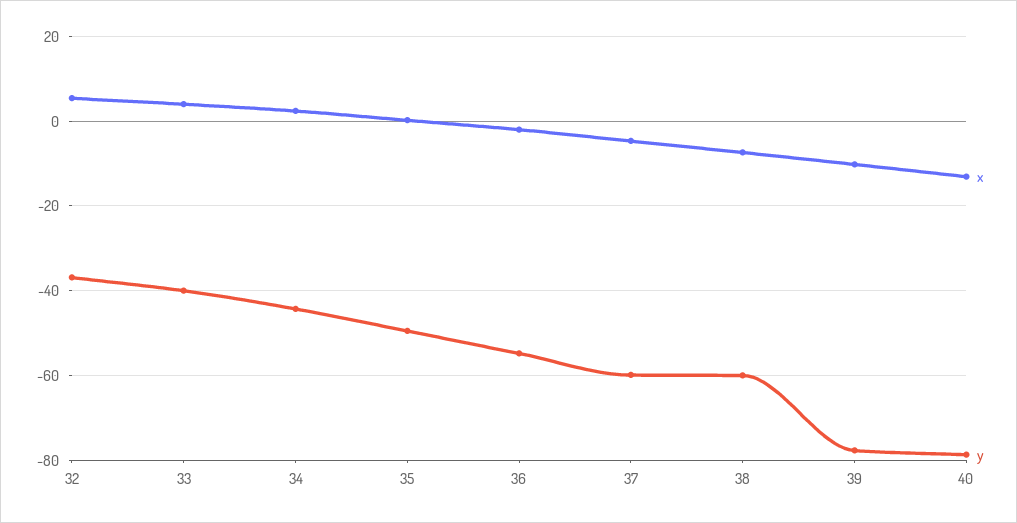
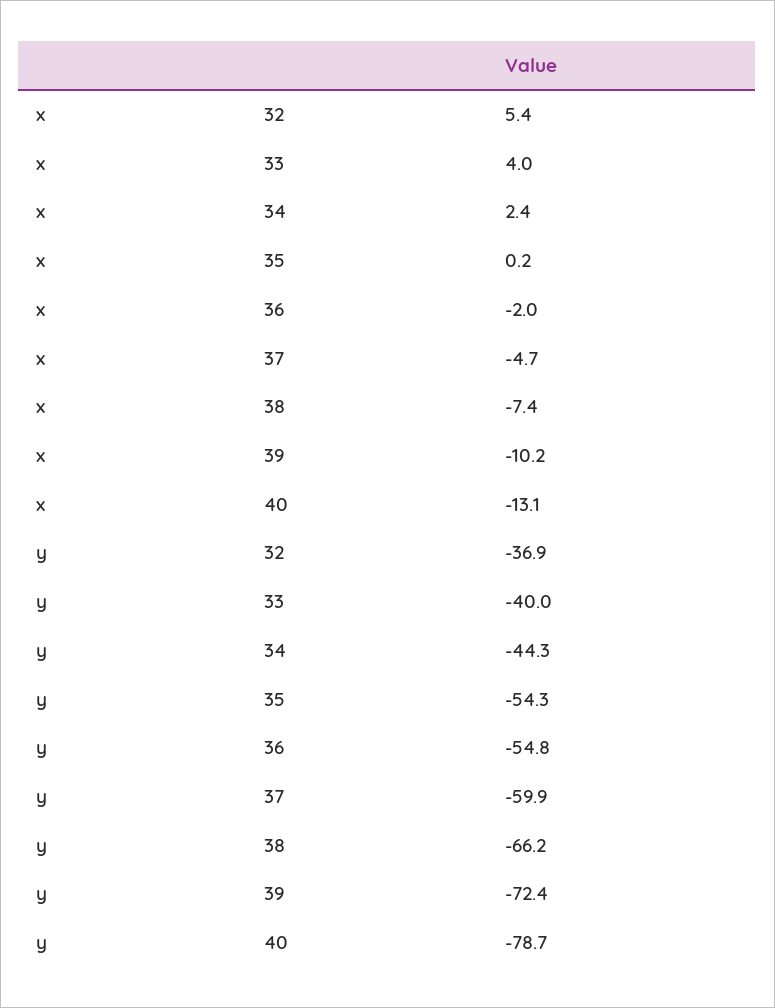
y, 35: -50 -> -54.3
y, 38: -60 -> -66.2
y, 39: -78 -> -72.4

